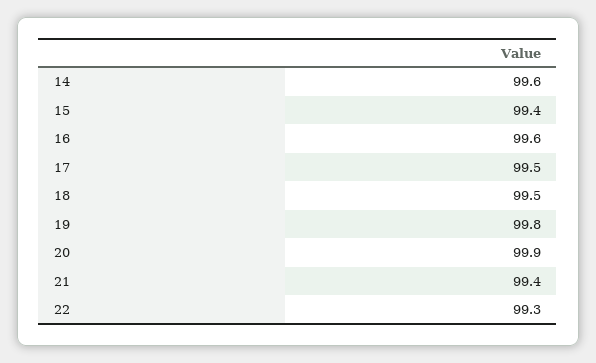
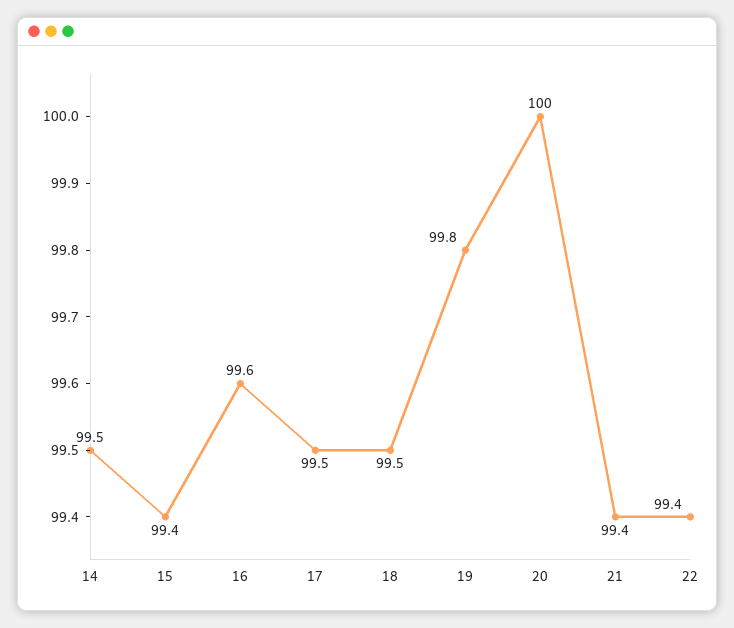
14: 99.6 -> 99.5
20: 99.9 -> 100
22: 99.3 -> 99.4

